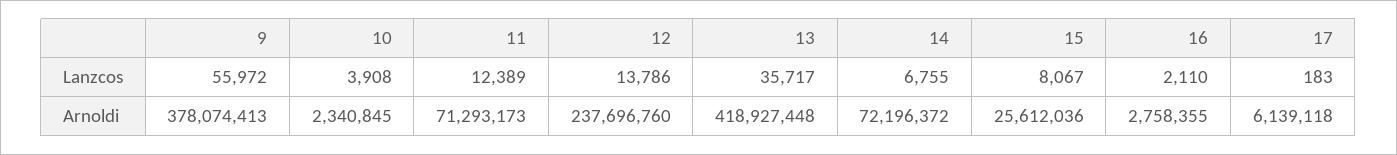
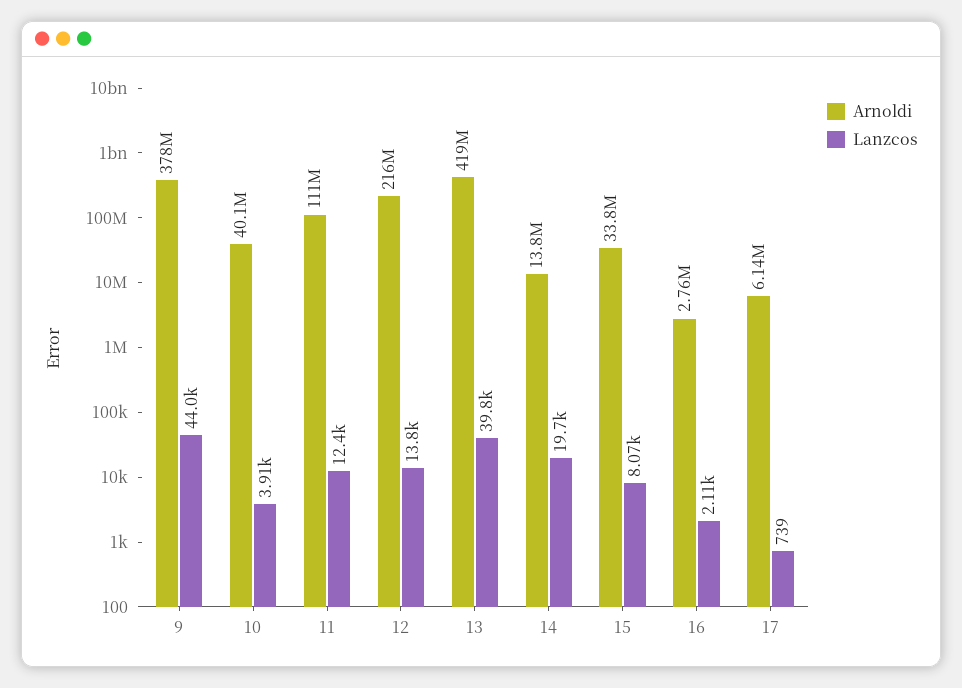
Lanzcos, 9: 55972 -> 44000
Lanzcos, 13: 35717 -> 39800
Lanzcos, 14: 6755 -> 19700
Lanzcos, 17: 183 -> 739
Arnoldi, 10: 2340845 -> 40100000
Arnoldi, 11: 71293173 -> 111000000
Arnoldi, 12: 237696760 -> 216000000
Arnoldi, 14: 72196372 -> 13800000
Arnoldi, 15: 25612036 -> 33800000

